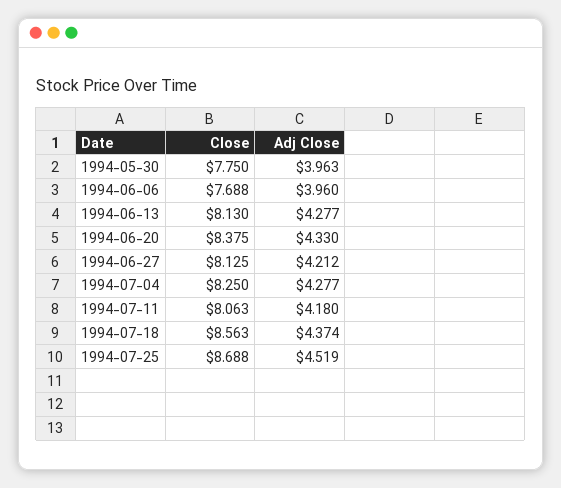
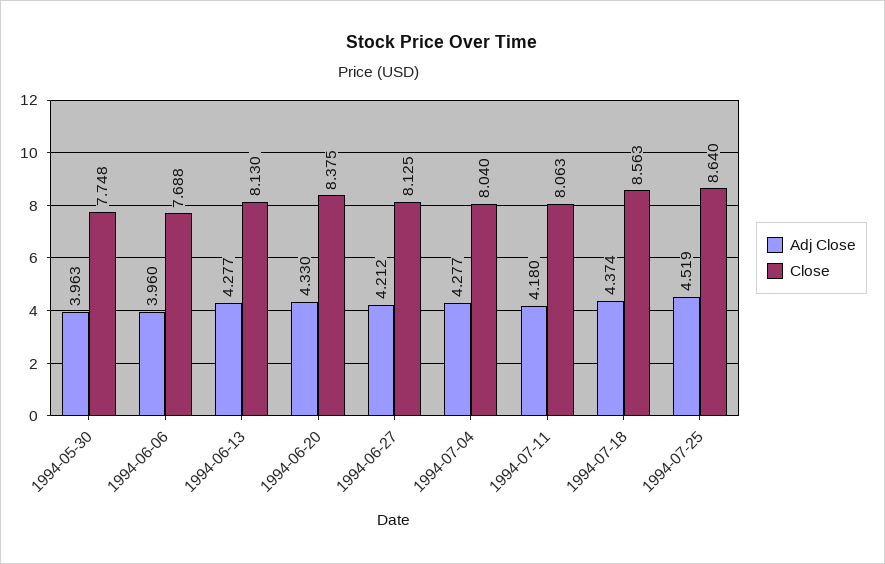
Close, 1994-05-30: 7.75 -> 7.748
Close, 1994-07-04: 8.25 -> 8.04
Close, 1994-07-25: 8.688 -> 8.64

